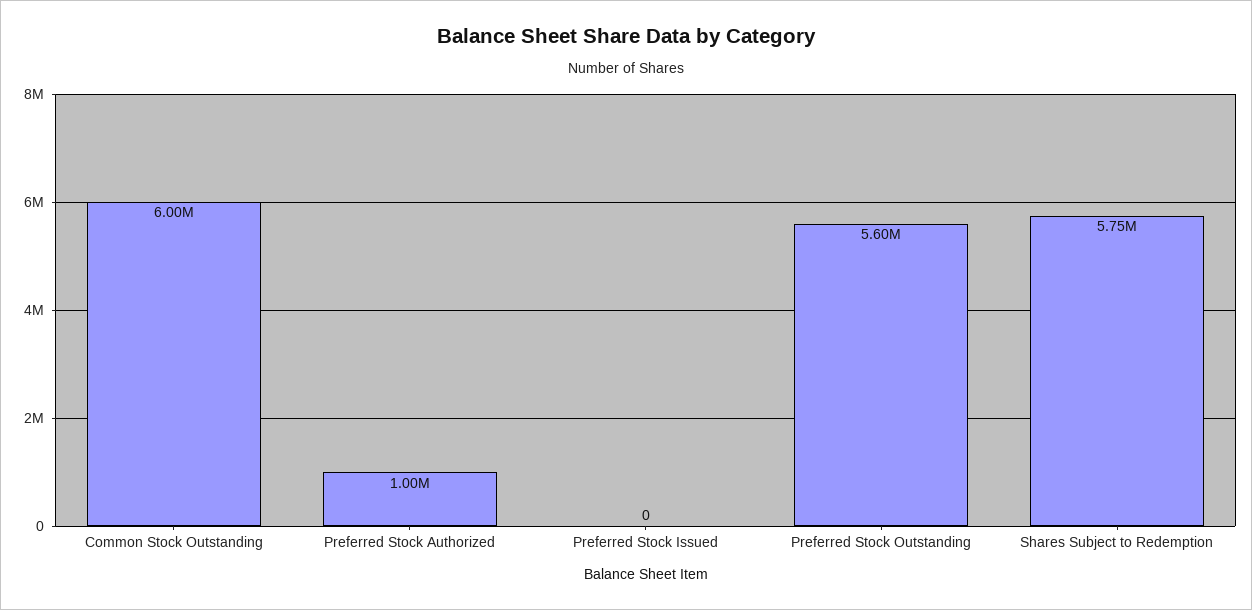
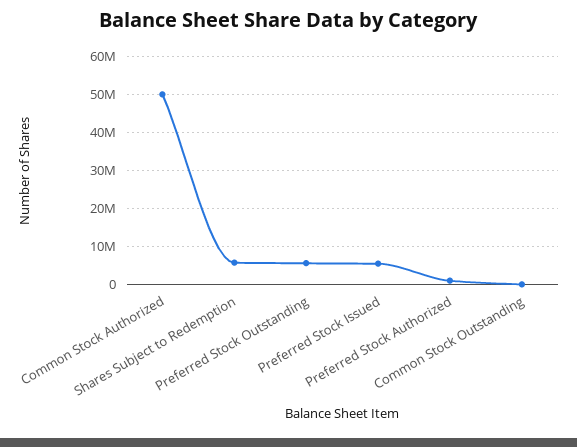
Common Stock Outstanding: 6000000 -> 0
Preferred Stock Issued: 0 -> 6000000
Common Stock Authorized: none -> 50000000

